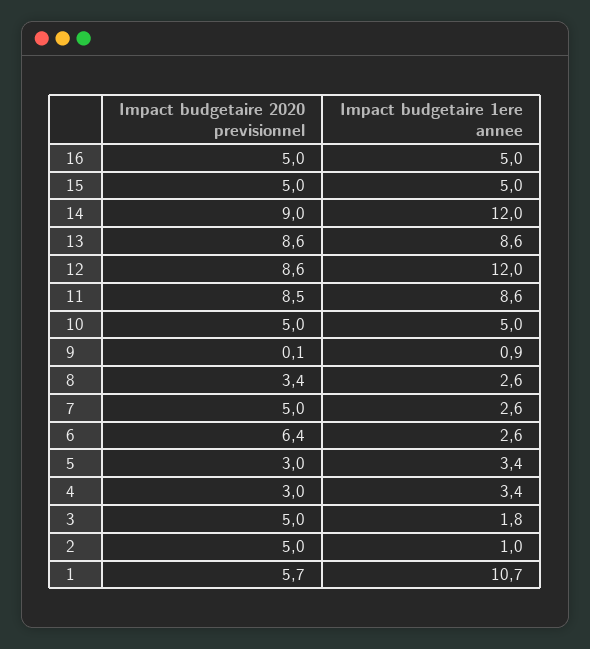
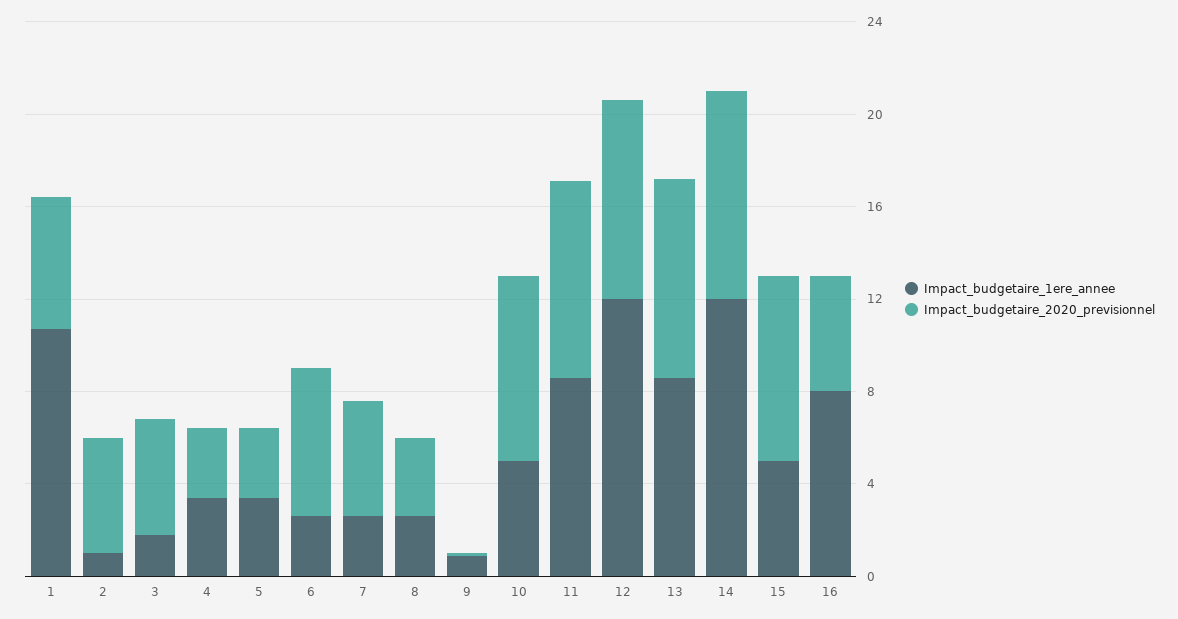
Impact budgetaire 1ere annee, 16: 5 -> 8
Impact budgetaire 2020 previsionnel, 15: 5 -> 8
Impact budgetaire 2020 previsionnel, 10: 5 -> 8

